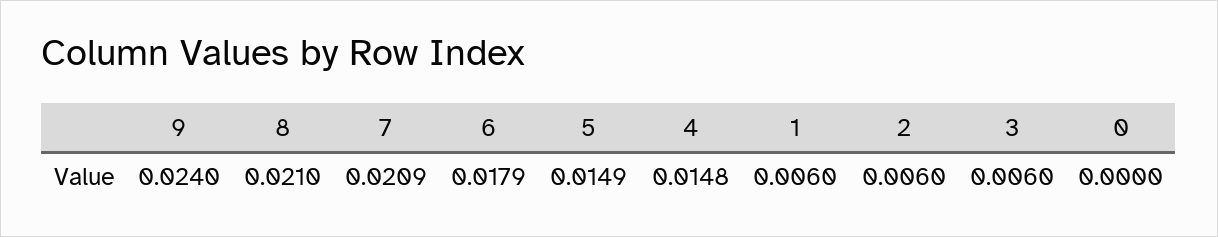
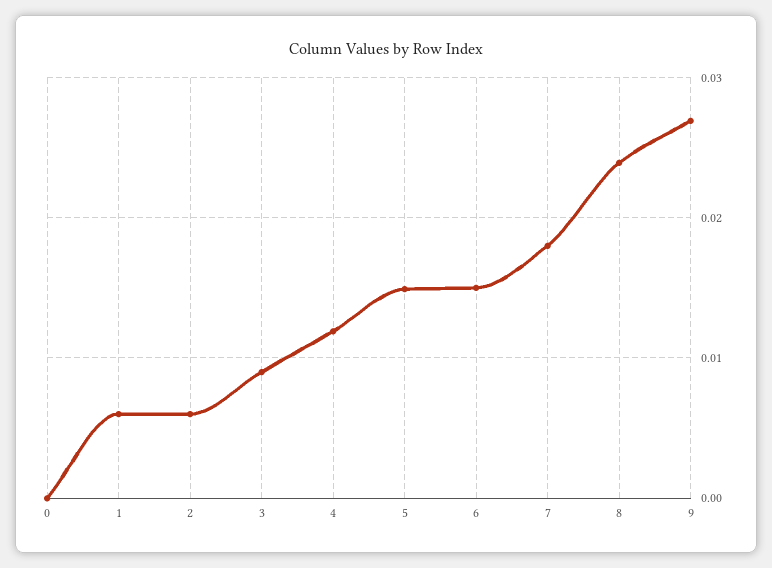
9: 0.024 -> 0.027
8: 0.021 -> 0.024
7: 0.0209 -> 0.018
6: 0.0179 -> 0.015
4: 0.0148 -> 0.012
3: 0.006 -> 0.009

